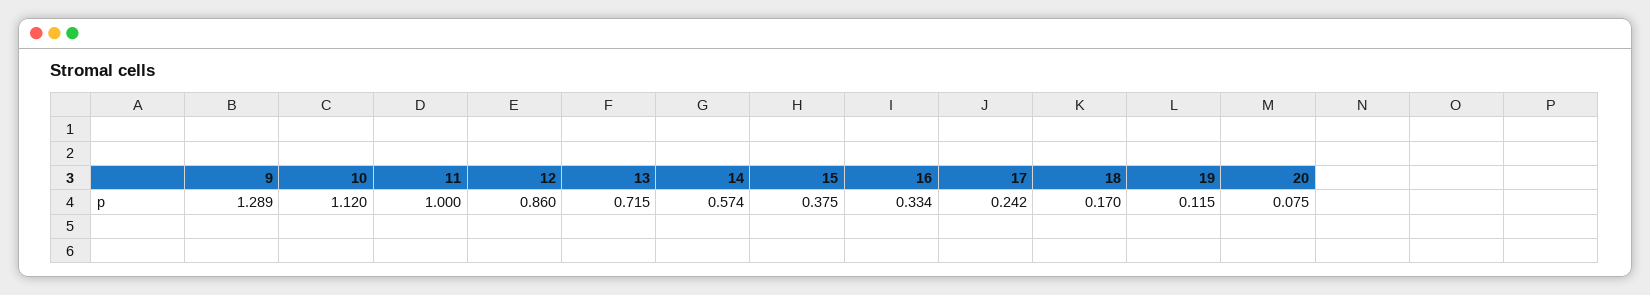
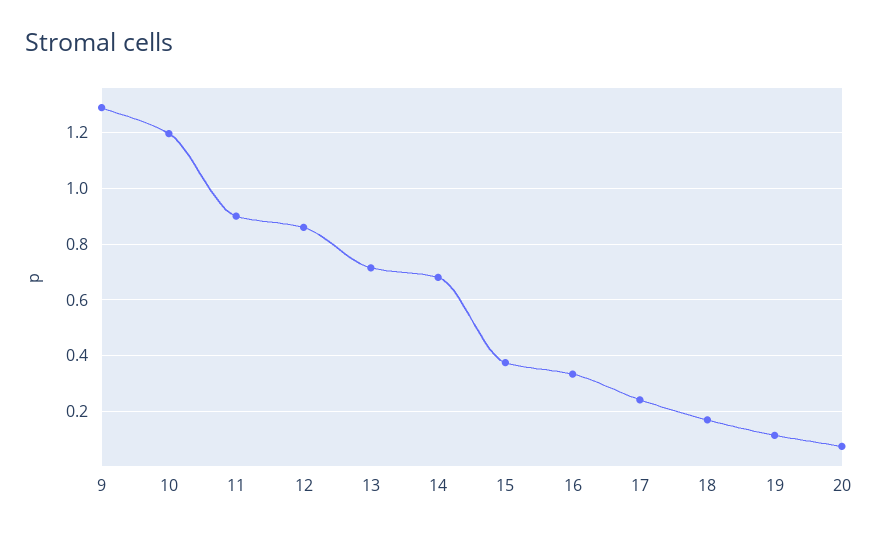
10: 1.12 -> 1.2
11: 1 -> 0.9
14: 0.574 -> 0.675

